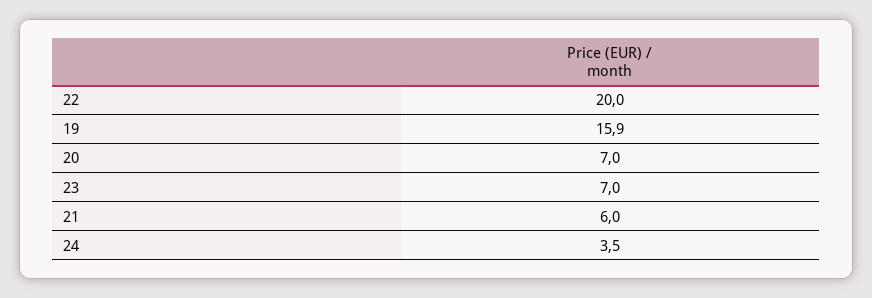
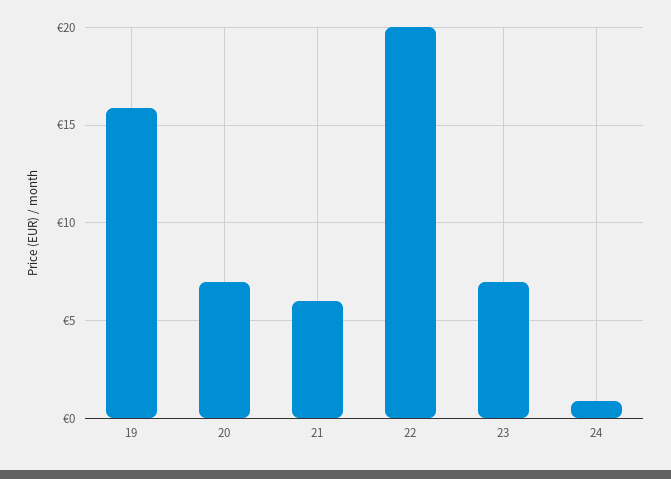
24: 3.5 -> 1

